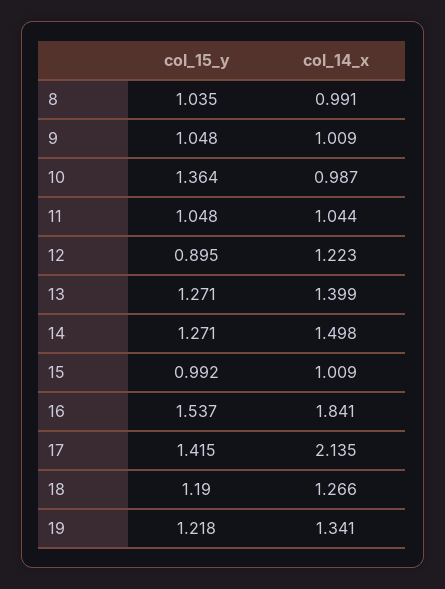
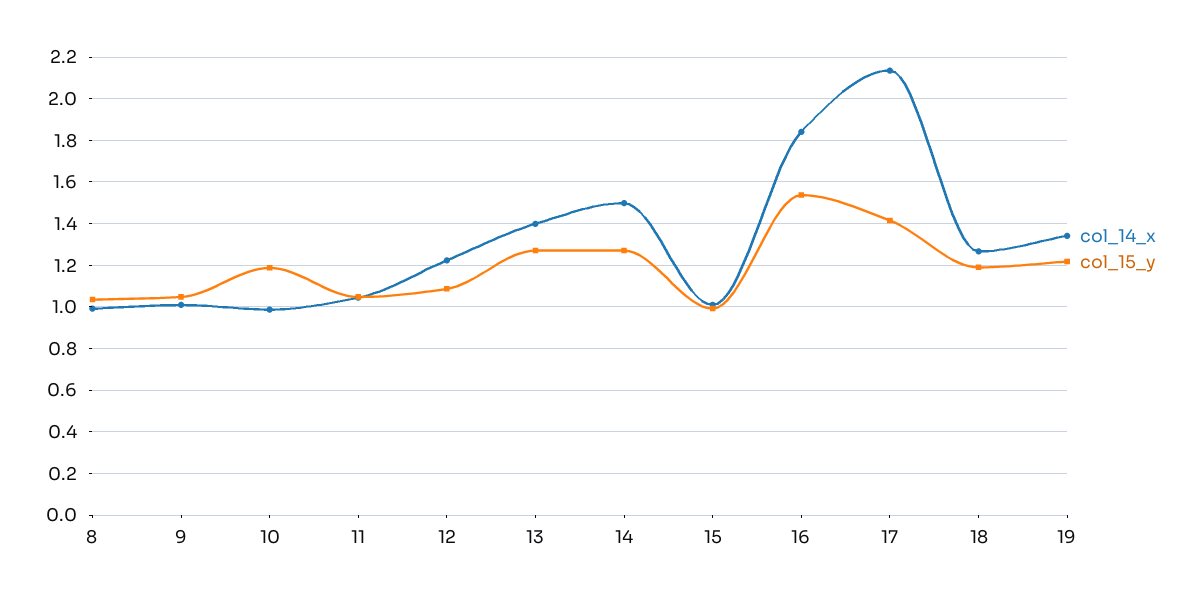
col_15_y, 10: 1.364 -> 1.2
col_15_y, 12: 0.895 -> 1.1

